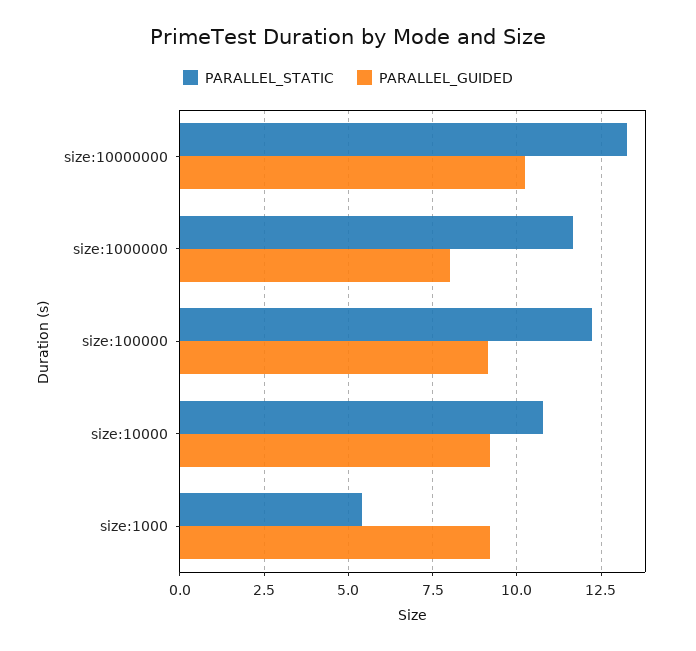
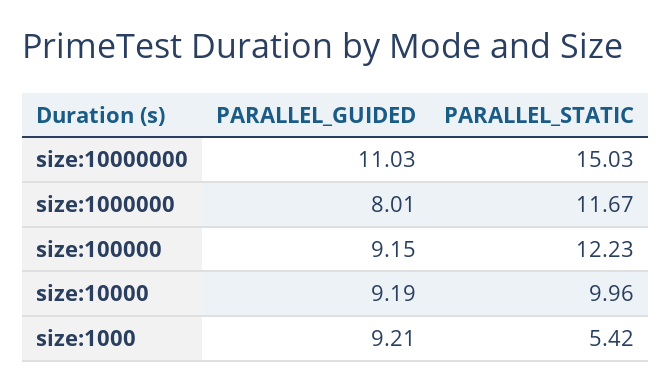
PARALLEL_STATIC, size:10000000: 13.25 -> 15.03
PARALLEL_GUIDED, size:10000000: 10.25 -> 11.03
PARALLEL_STATIC, size:10000: 10.75 -> 9.96

